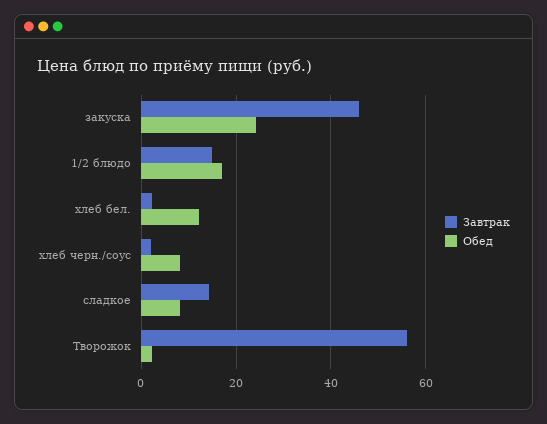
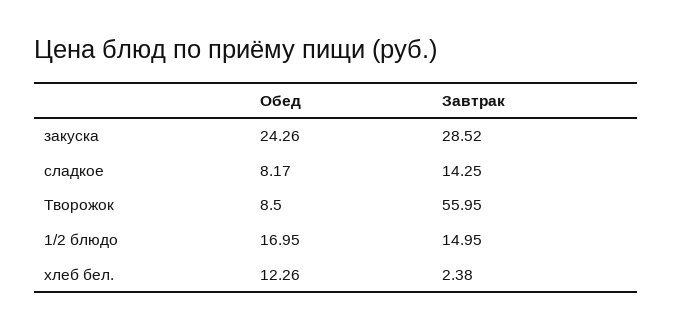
Завтрак, закуска: 46 -> 28.52
Завтрак, хлеб черн./соус: 2 -> none
Обед, хлеб черн./соус: 8 -> none
Обед, Творожок: 2 -> 8.5

